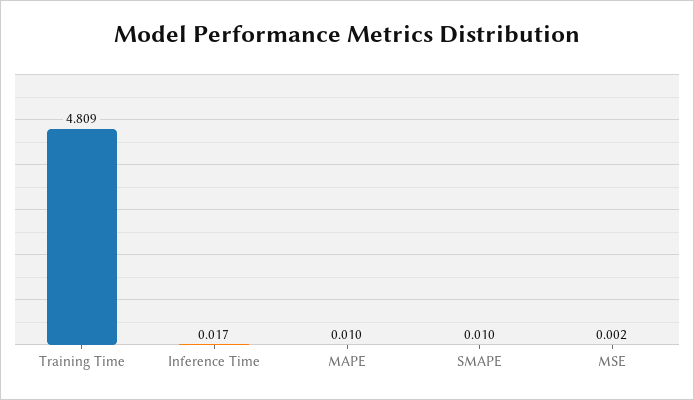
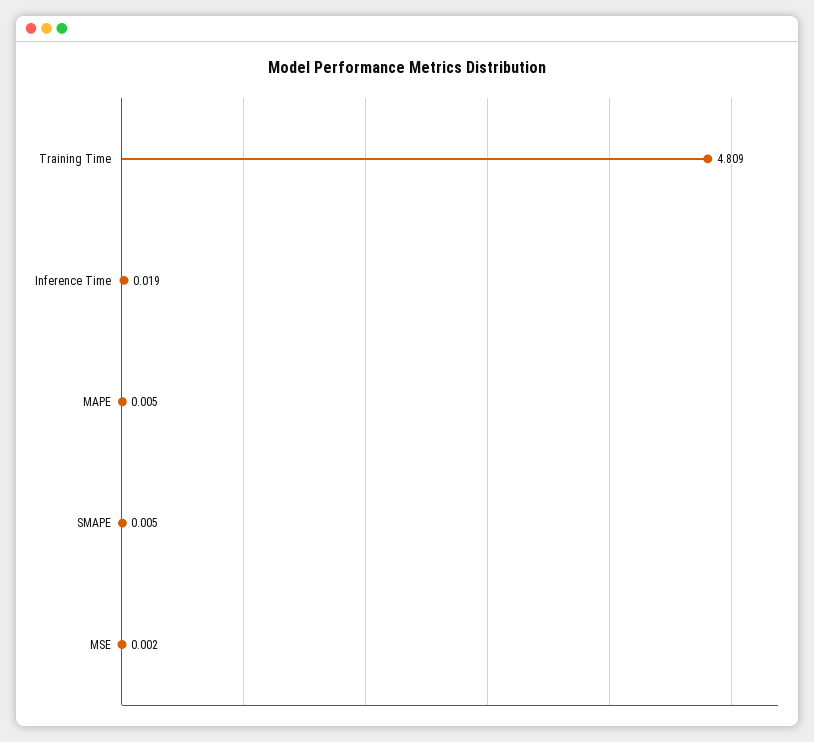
Inference Time: 0.017 -> 0.019
MAPE: 0.01 -> 0.005
SMAPE: 0.01 -> 0.005

